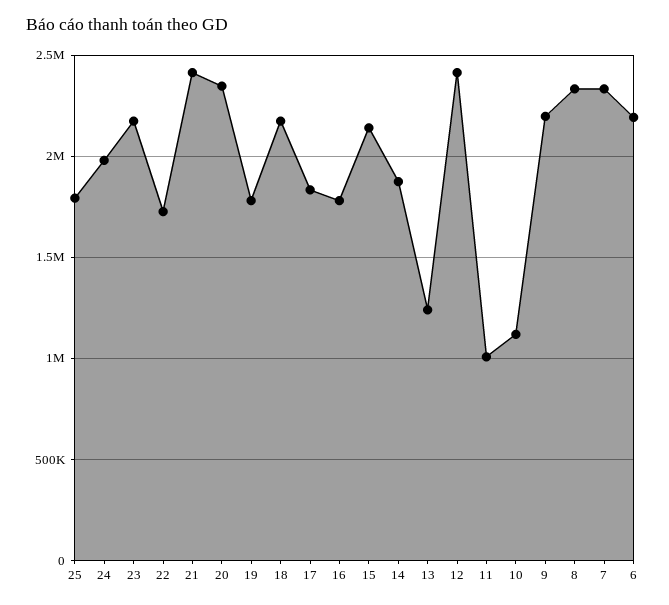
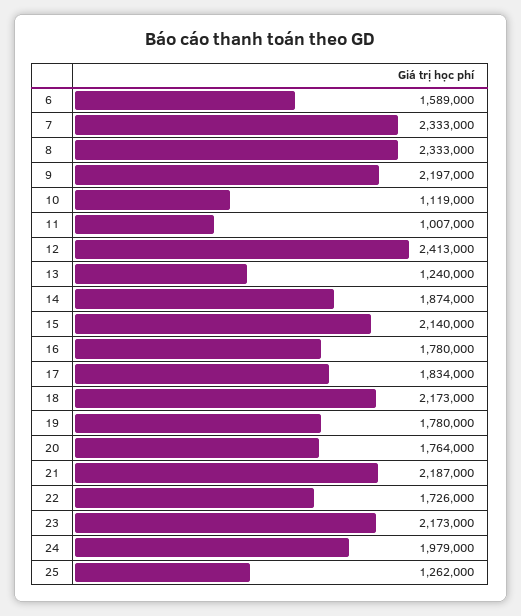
25: 1800000 -> 1262000
21: 2400000 -> 2187000
20: 2350000 -> 1764000
6: 2200000 -> 1589000

